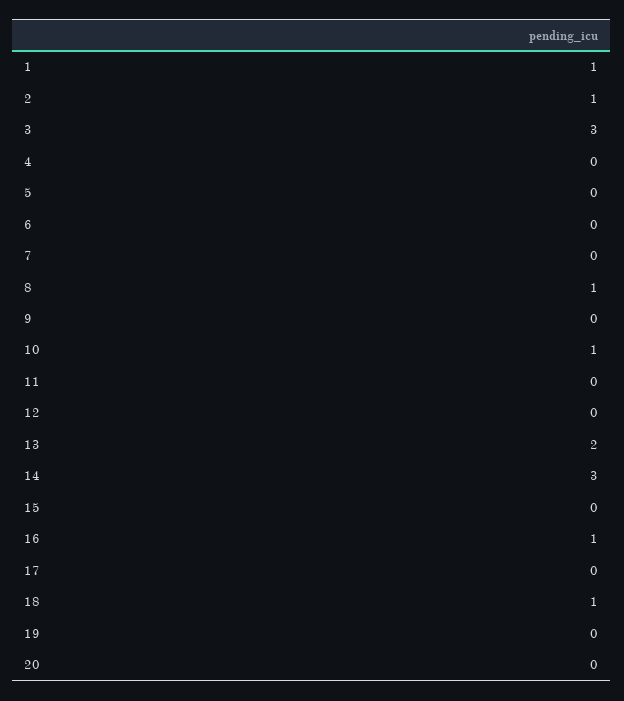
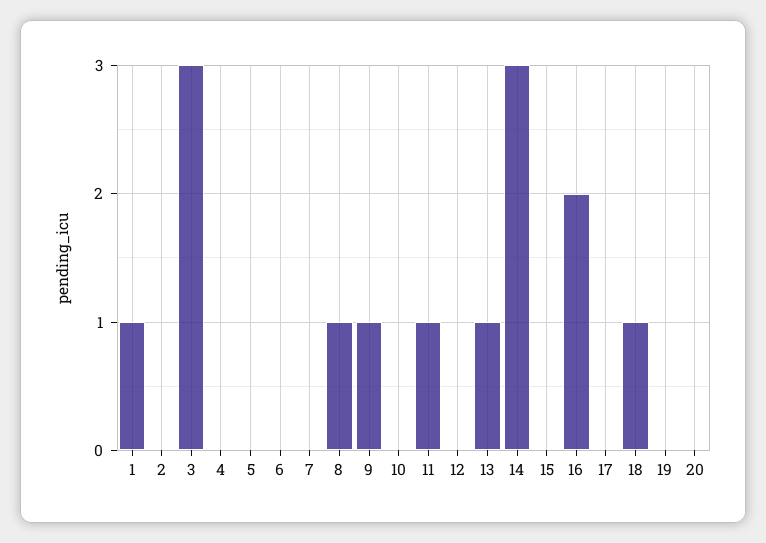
2: 1 -> 0
9: 0 -> 1
10: 1 -> 0
11: 0 -> 1
13: 2 -> 1
16: 1 -> 2

